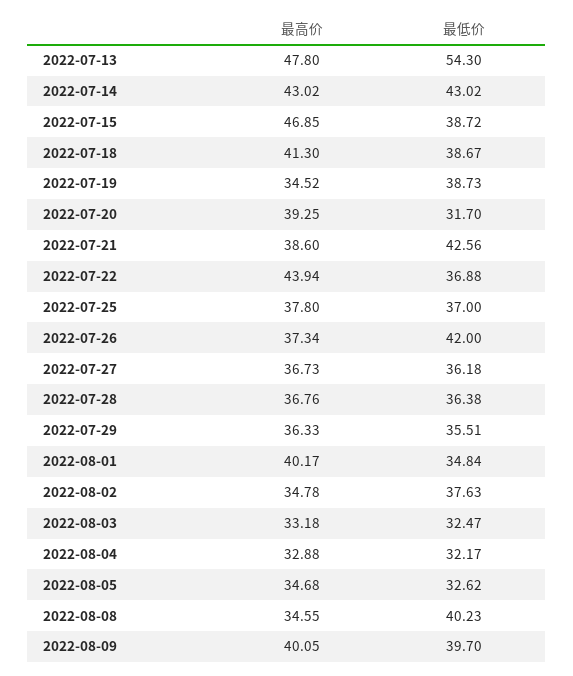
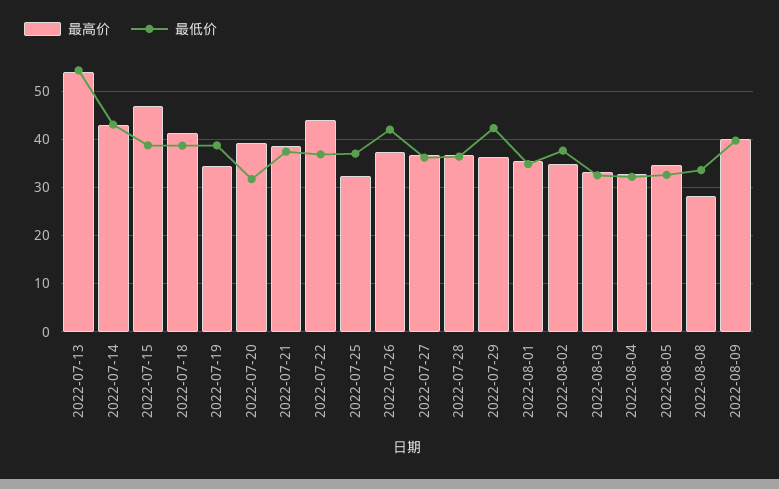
最高价, 2022-07-13: 47.8 -> 54
最低价, 2022-07-21: 42.56 -> 38
最高价, 2022-07-25: 37.8 -> 32
最低价, 2022-07-29: 35.51 -> 42
最高价, 2022-08-01: 40.17 -> 36
最高价, 2022-08-08: 34.55 -> 28
最低价, 2022-08-08: 40.23 -> 34

